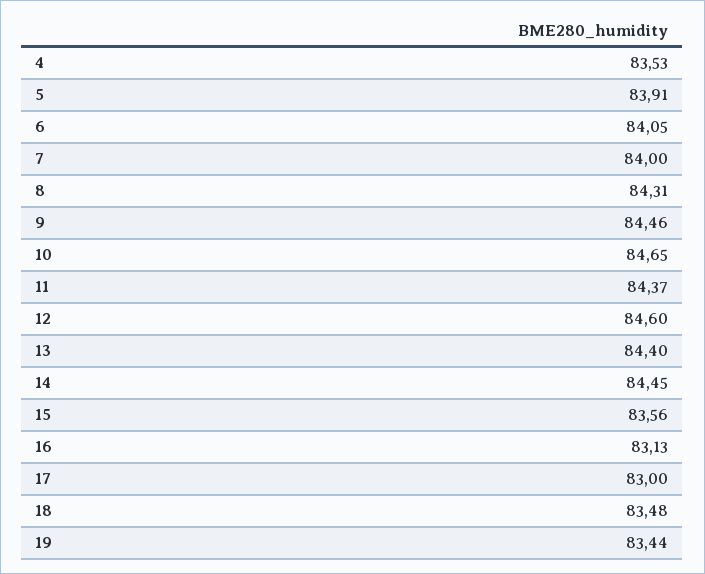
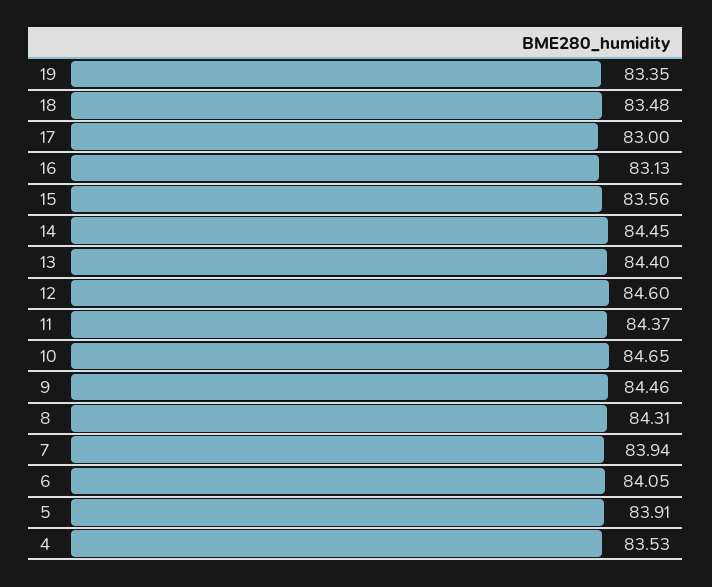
7: 84 -> 83.94
19: 83.44 -> 83.35

